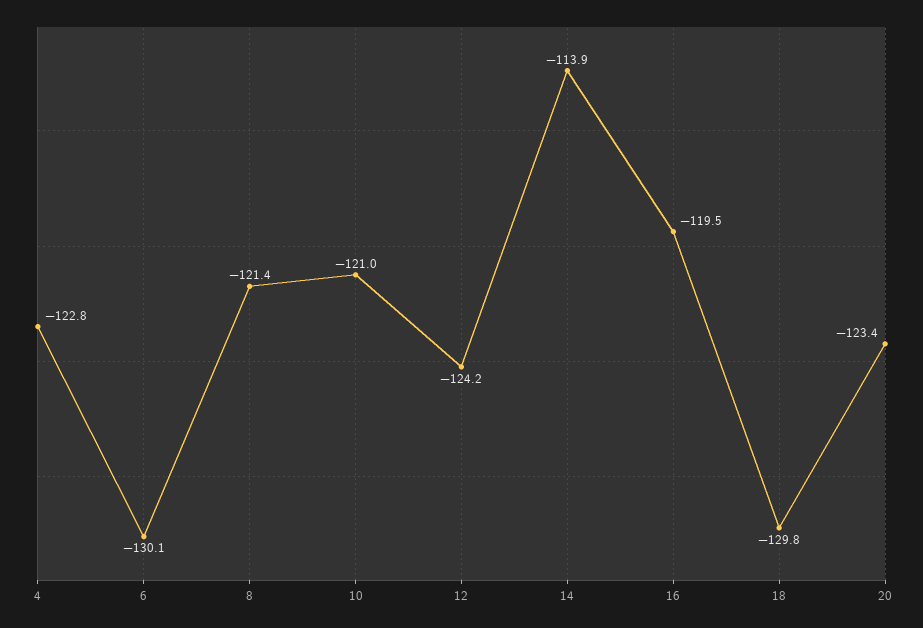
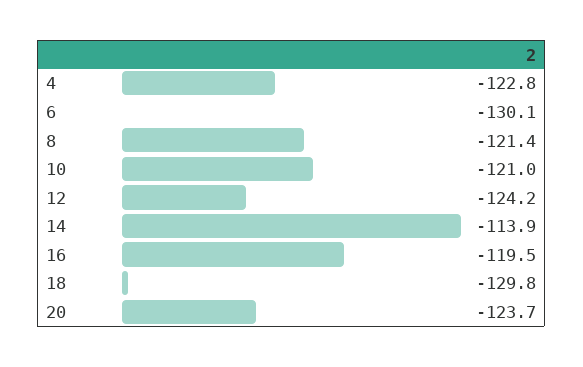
20: -123.4 -> -123.7

